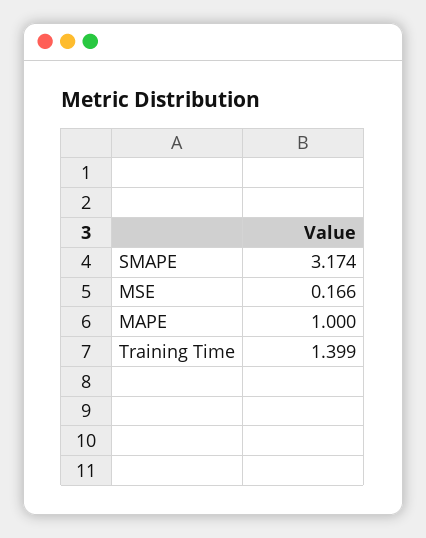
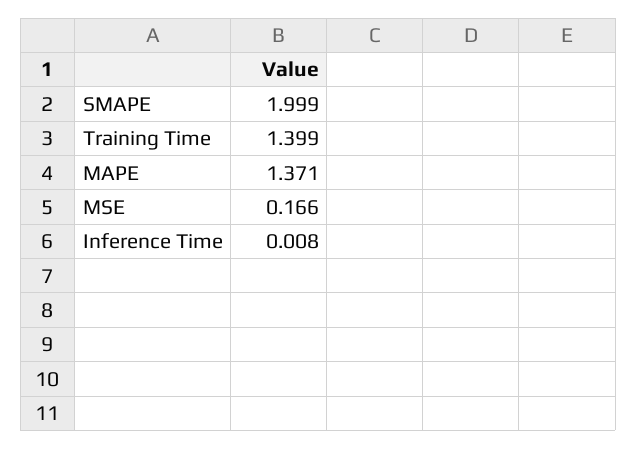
SMAPE: 3.174 -> 1.999
MAPE: 1 -> 1.371
Inference Time: none -> 0.008

